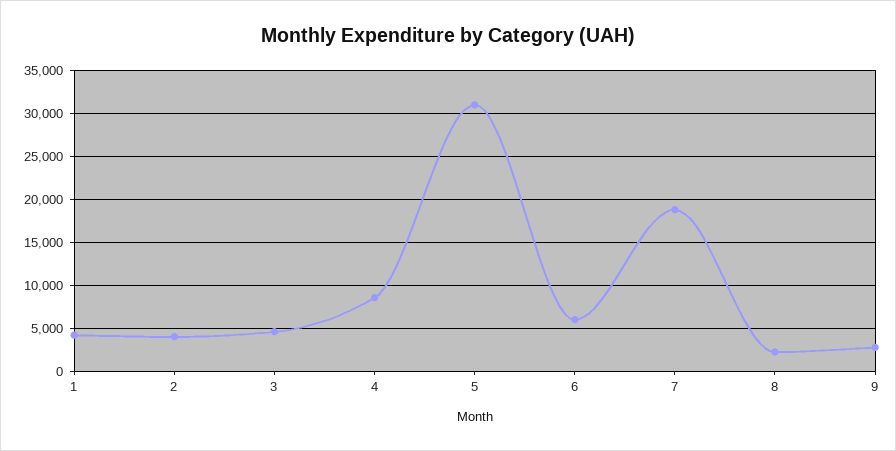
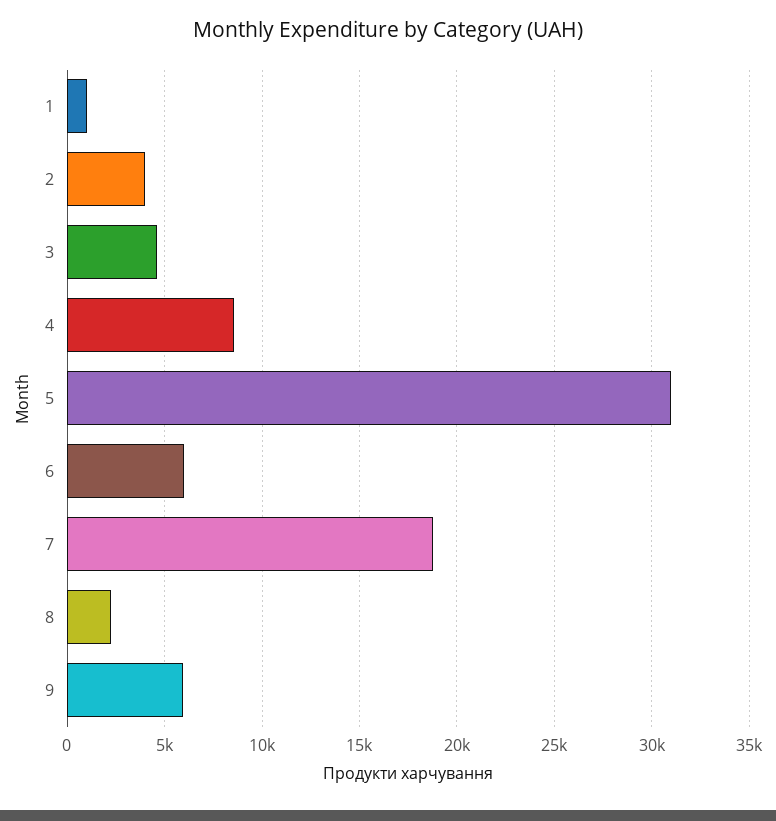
1: 4000 -> 1000
9: 3000 -> 6000

